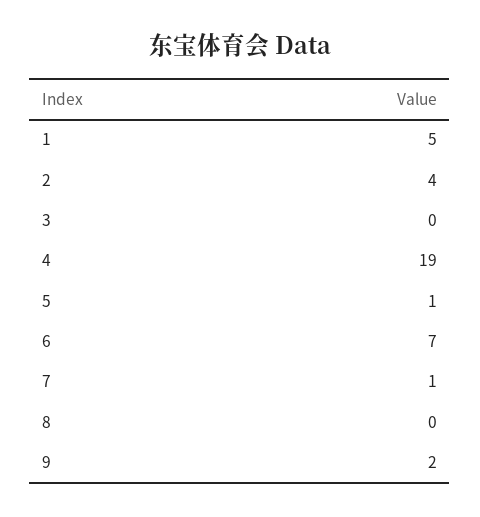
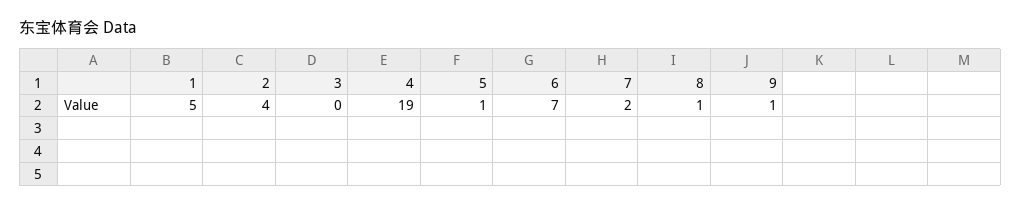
7: 1 -> 2
8: 0 -> 1
9: 2 -> 1

